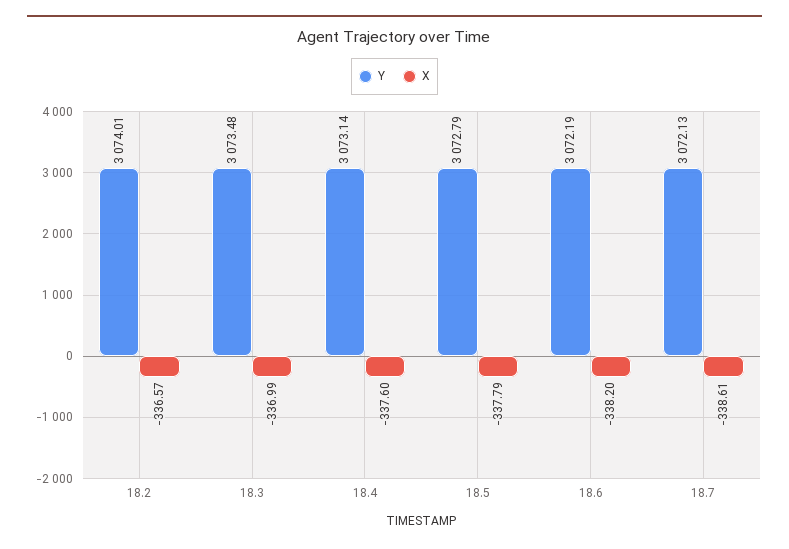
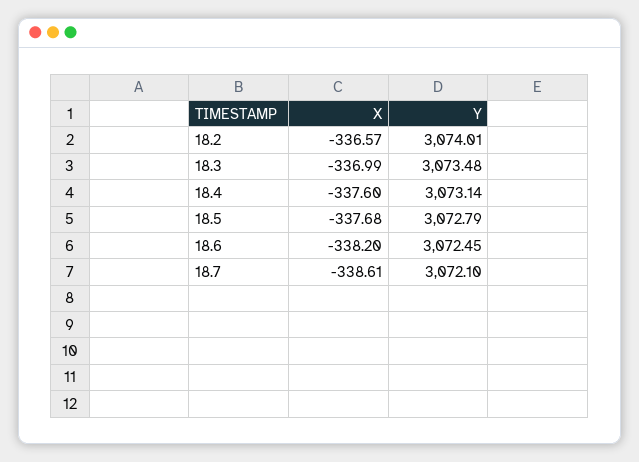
X, 18.5: -337.79 -> -337.68
Y, 18.6: 3072.19 -> 3072.45
Y, 18.7: 3072.13 -> 3072.1

